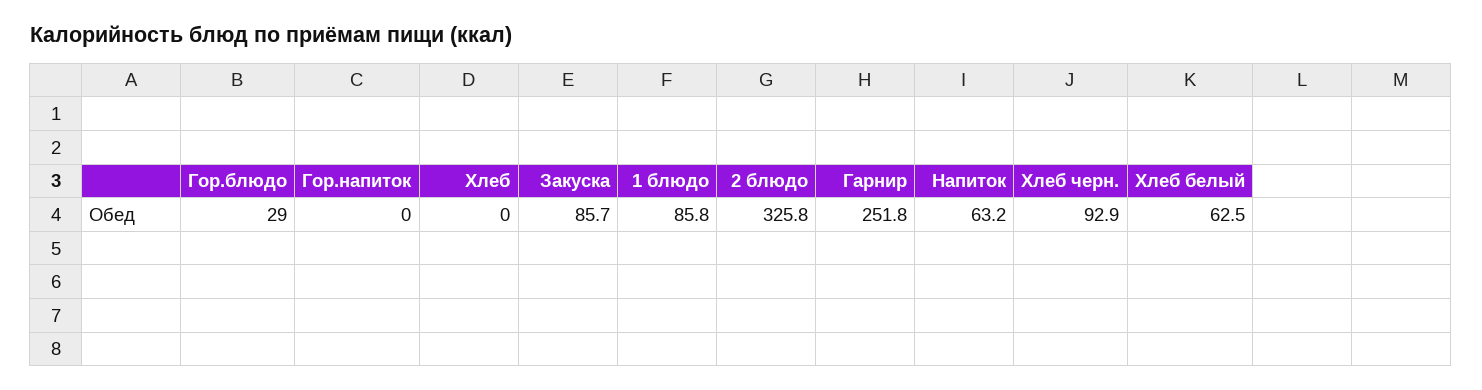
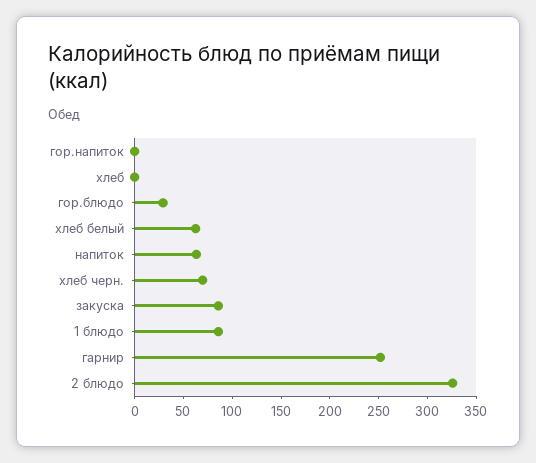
Хлеб черн.: 92.9 -> 70

